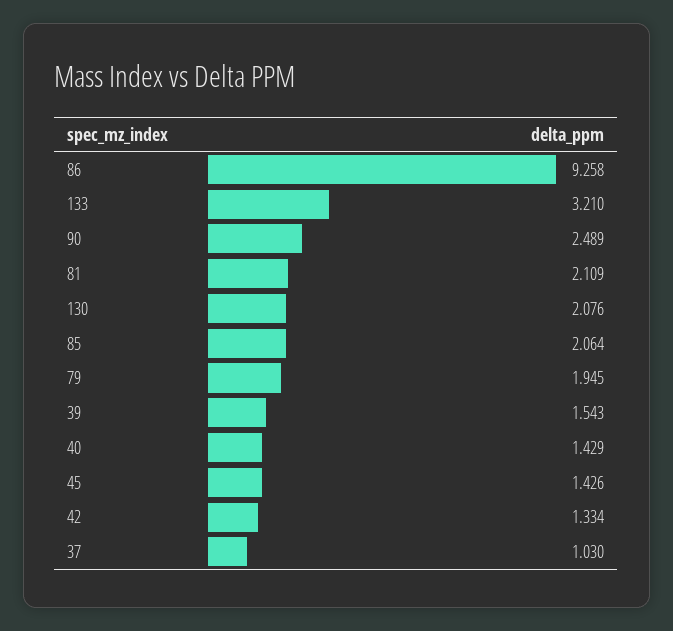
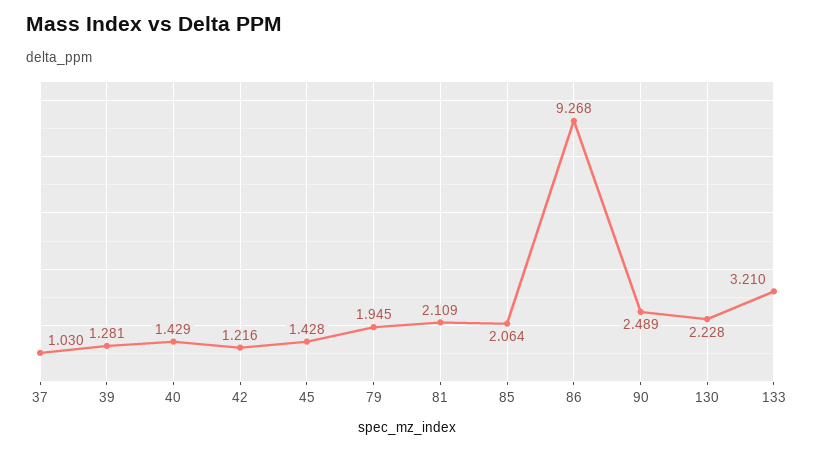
86: 9.258 -> 9.268
130: 2.076 -> 2.228
39: 1.543 -> 1.281
45: 1.426 -> 1.428
42: 1.334 -> 1.216

